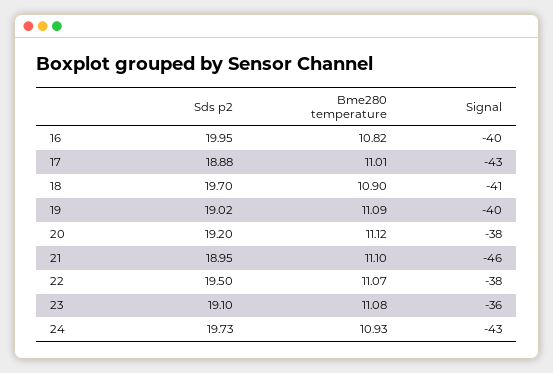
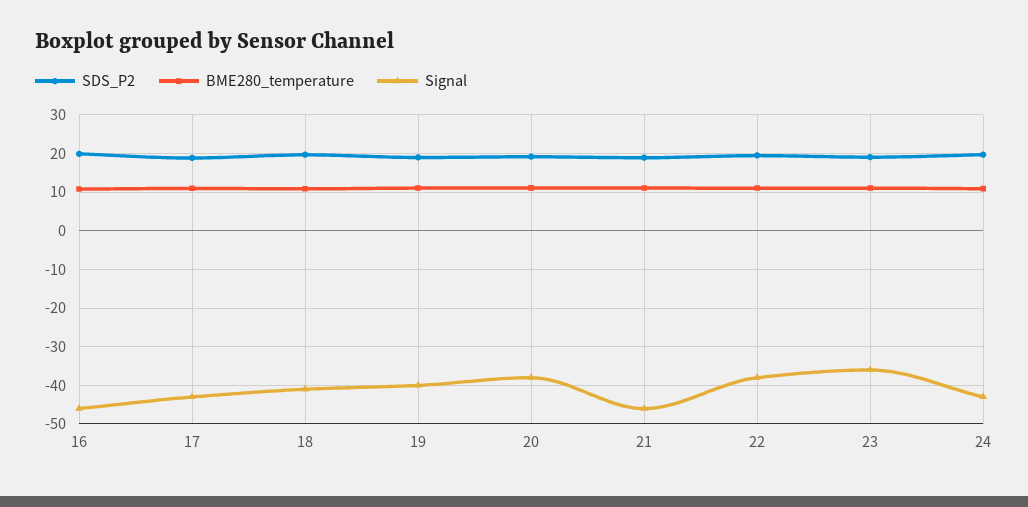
Signal, 16: -40 -> -46

